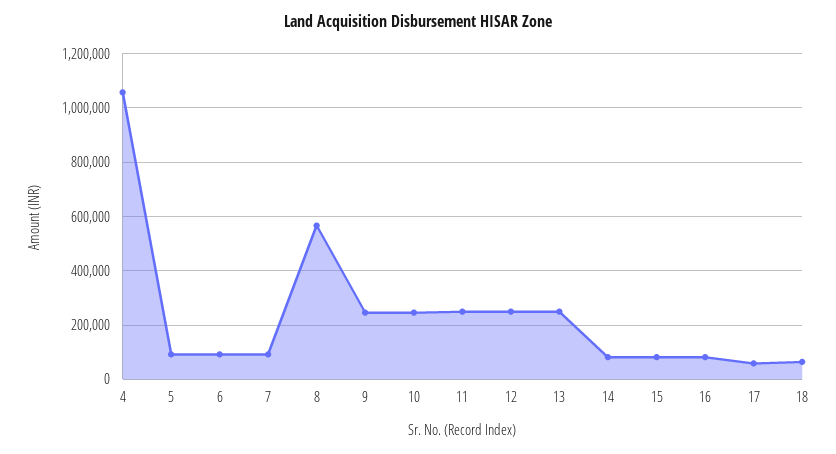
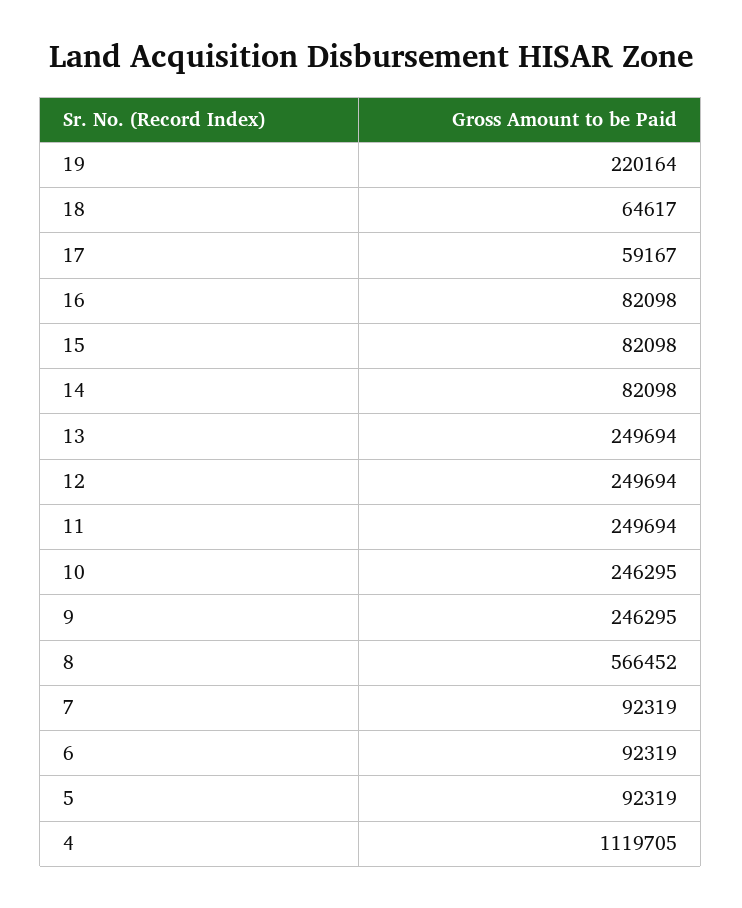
4: 1050000 -> 1119705
19: none -> 220164

